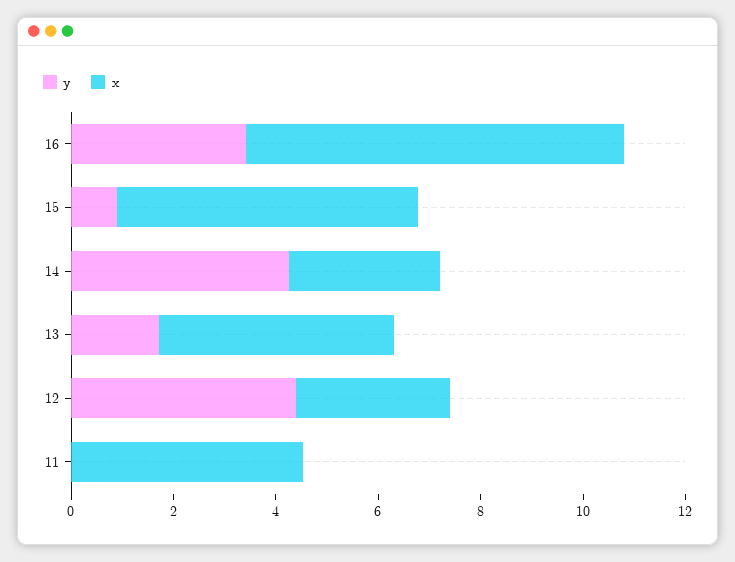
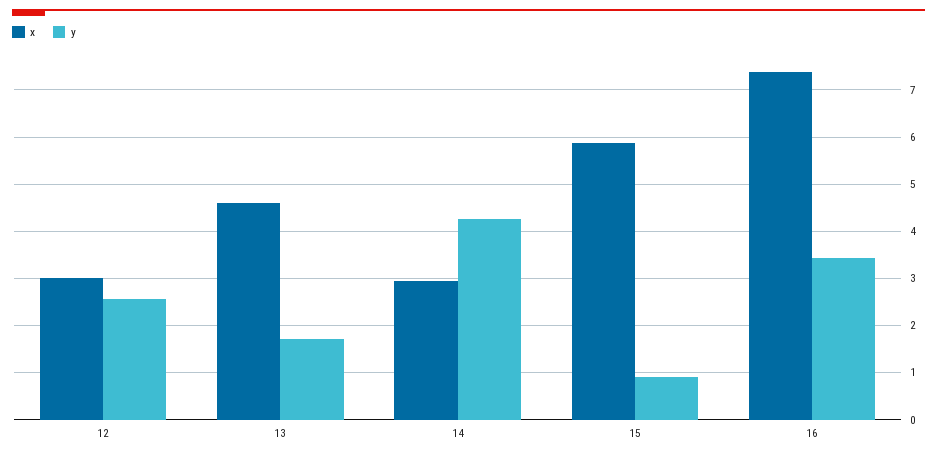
y, 12: 4.5 -> 2.6
y, 11: 0 -> none
x, 11: 4.5 -> none

